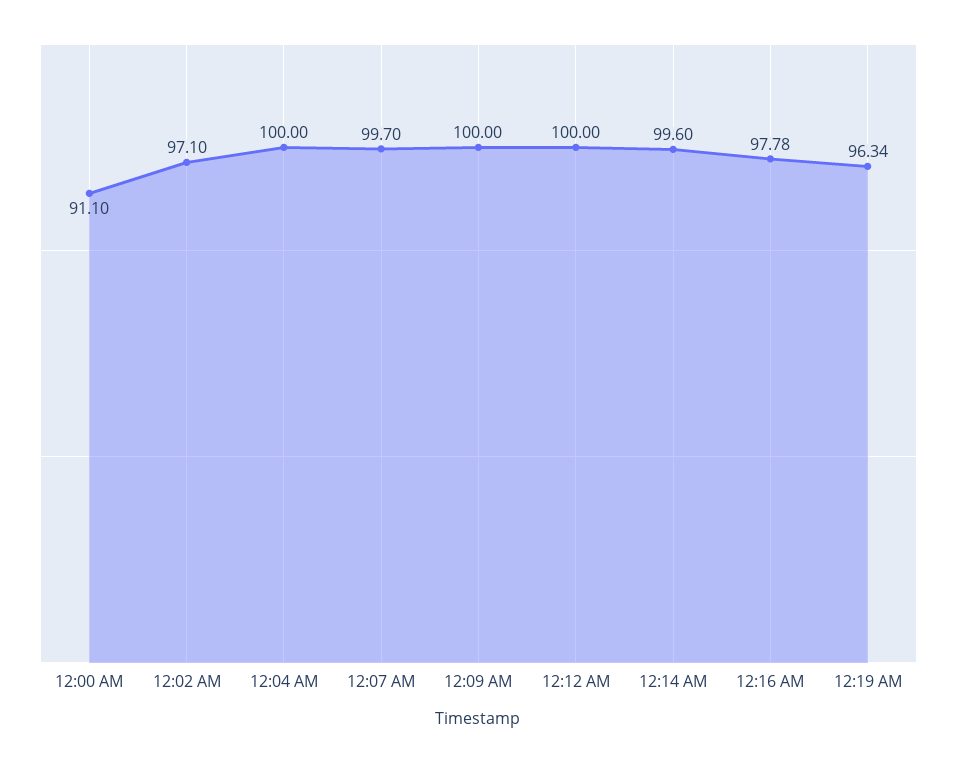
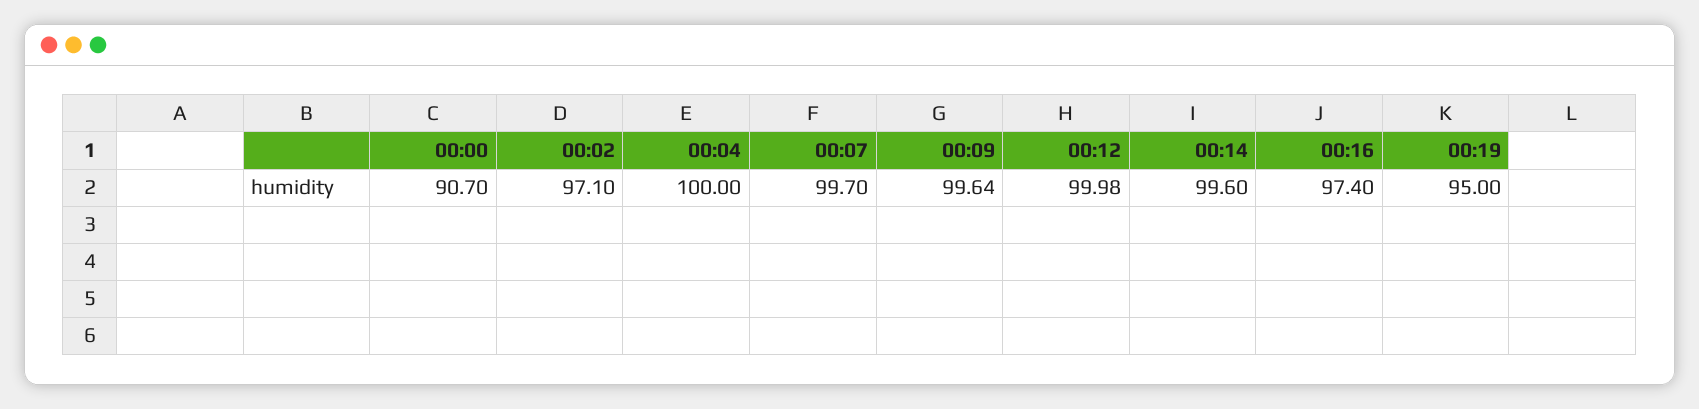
12:00 AM: 91.1 -> 90.7
12:09 AM: 100 -> 99.64
12:12 AM: 100 -> 99.98
12:16 AM: 97.78 -> 97.4
12:19 AM: 96.34 -> 95

